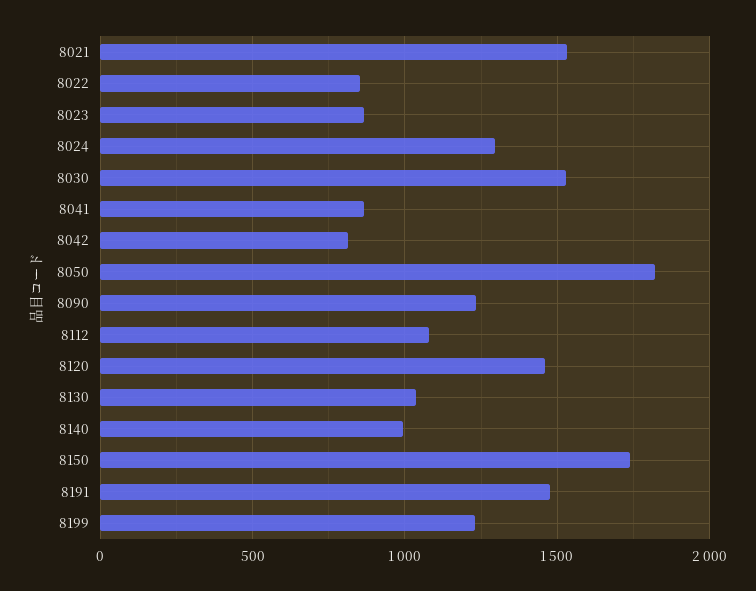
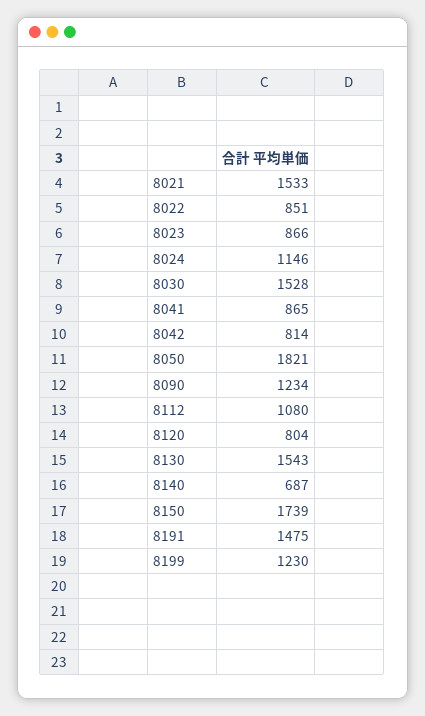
8024: 1300 -> 1146
8120: 1450 -> 804
8130: 1050 -> 1543
8140: 1000 -> 687

